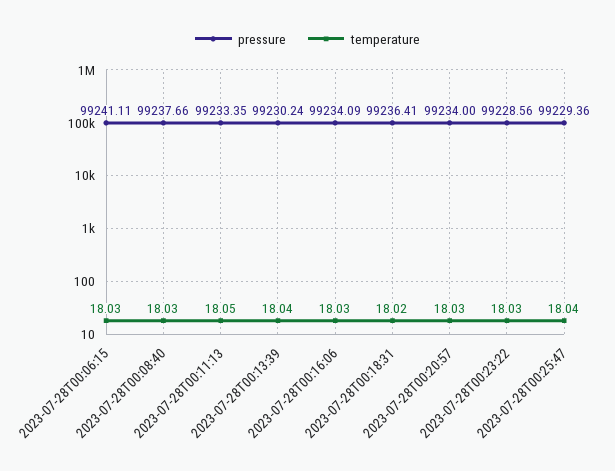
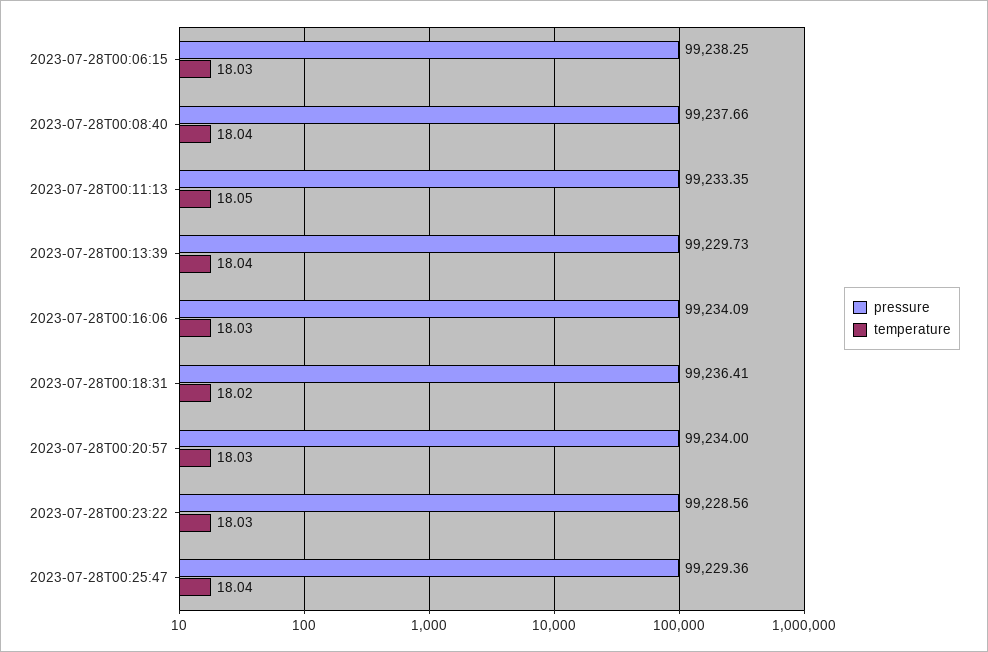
pressure, 2023-07-28T00:06:15: 99241.11 -> 99238.25
temperature, 2023-07-28T00:08:40: 18.03 -> 18.04
pressure, 2023-07-28T00:13:39: 99230.24 -> 99229.73

